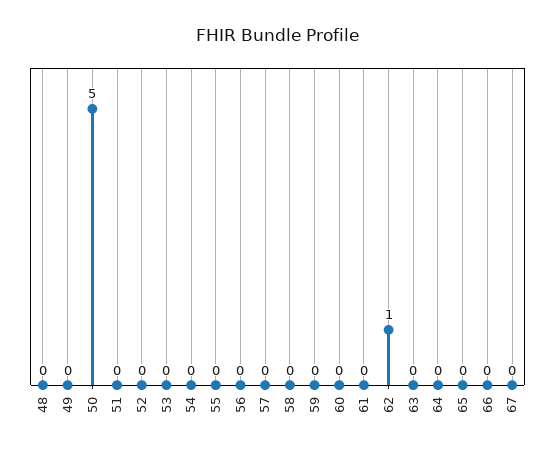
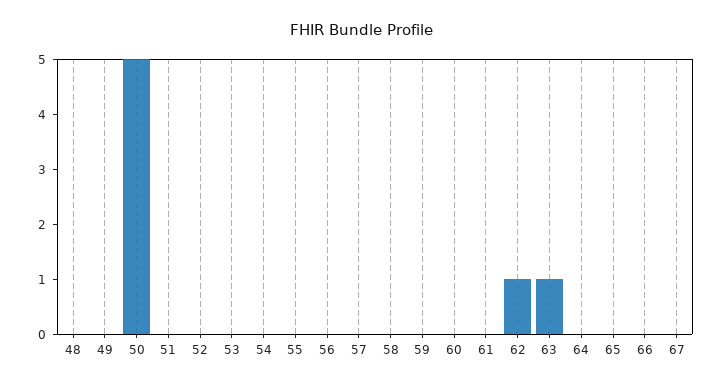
63: 0 -> 1

